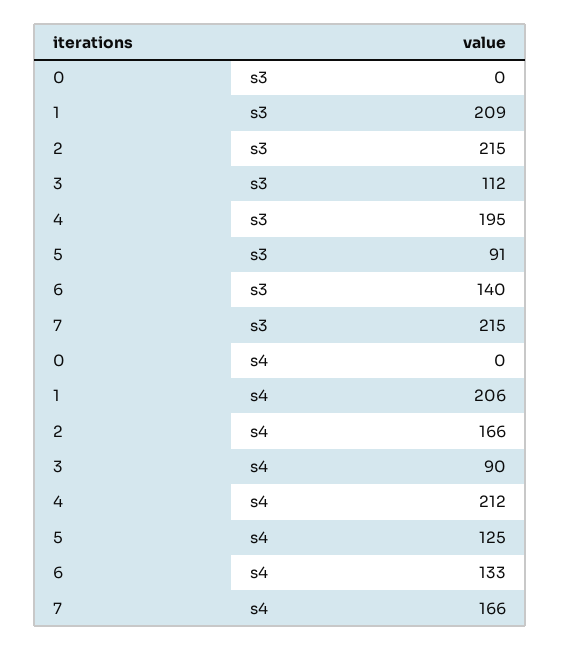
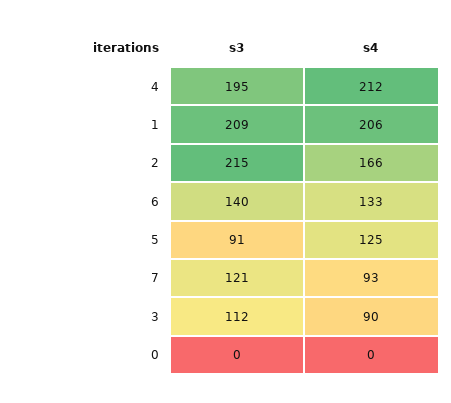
7, s3: 215 -> 121
7, s4: 166 -> 93

